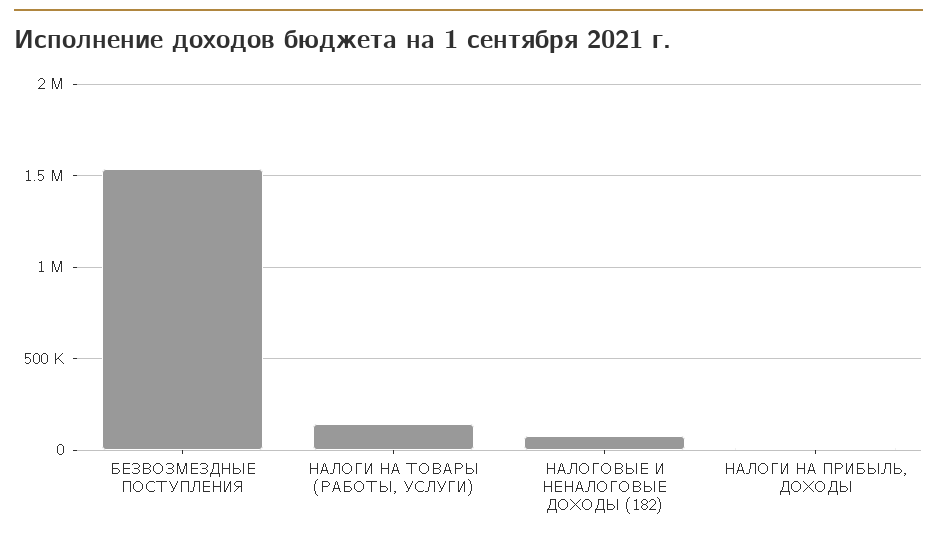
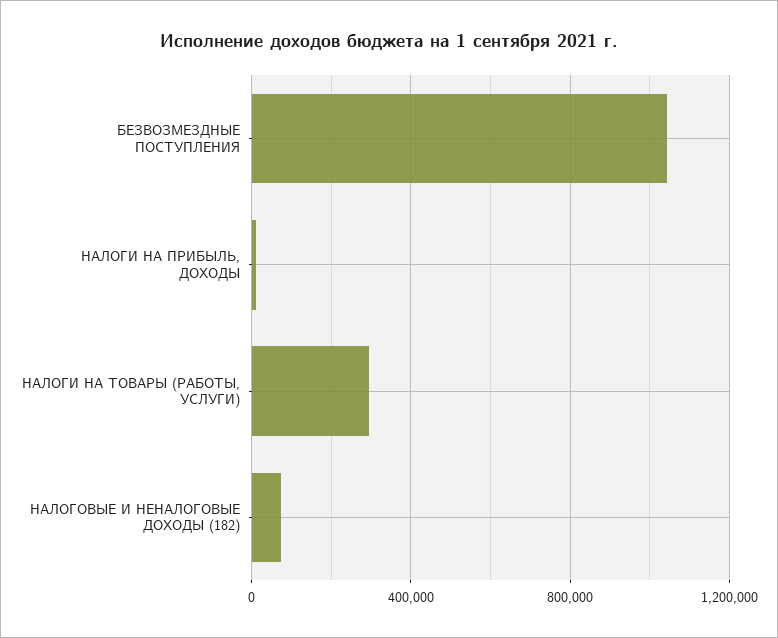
БЕЗВОЗМЕЗДНЫЕ ПОСТУПЛЕНИЯ: 1550000 -> 1050000
НАЛОГИ НА ТОВАРЫ (РАБОТЫ, УСЛУГИ): 150000 -> 300000

